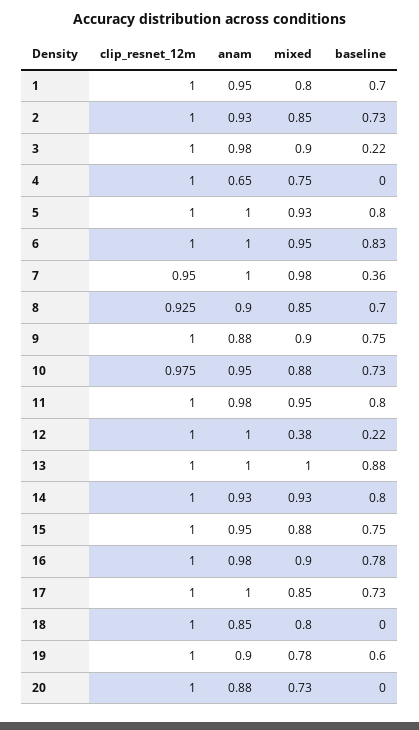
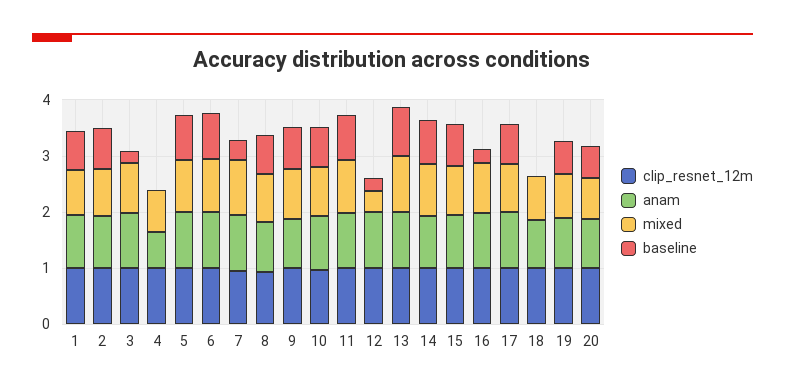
baseline, 16: 0.78 -> 0.2
baseline, 20: 0 -> 0.6

